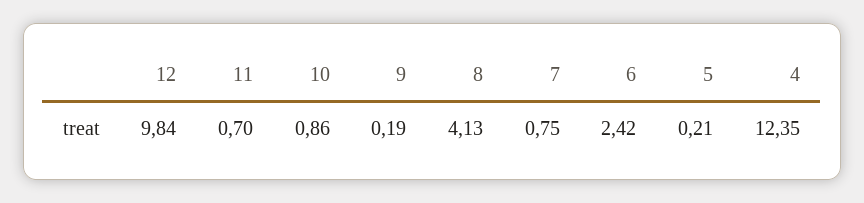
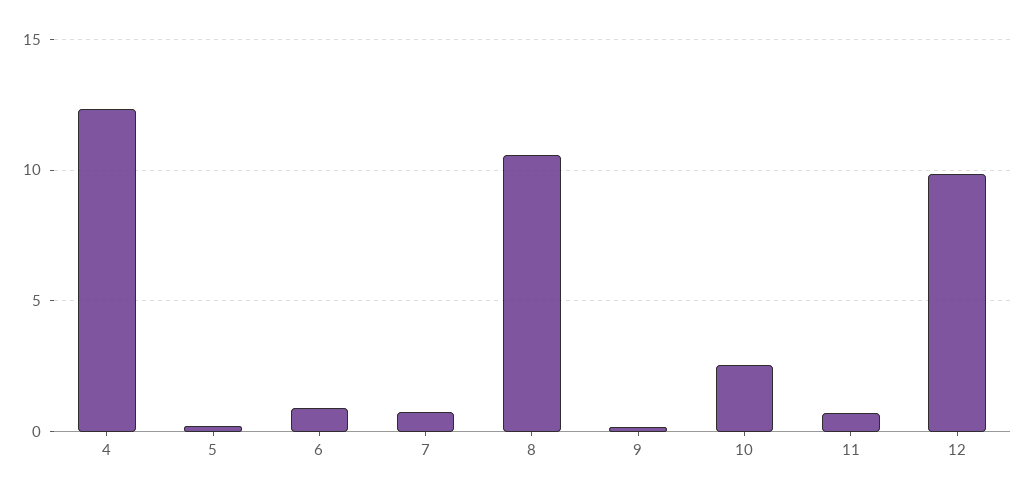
10: 0.86 -> 2.5
8: 4.13 -> 10.5
6: 2.42 -> 1

